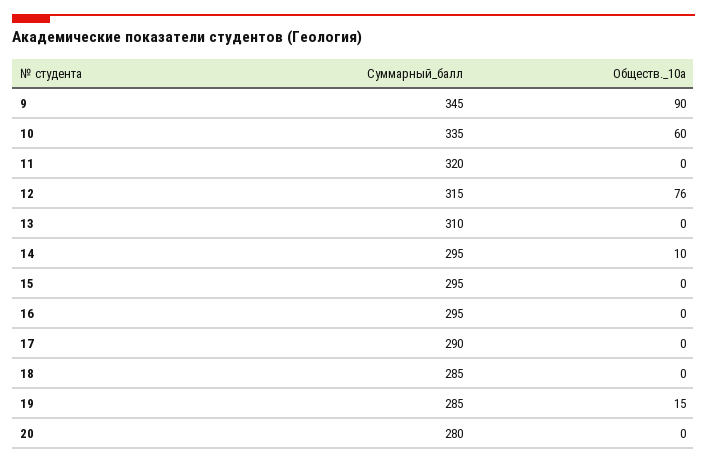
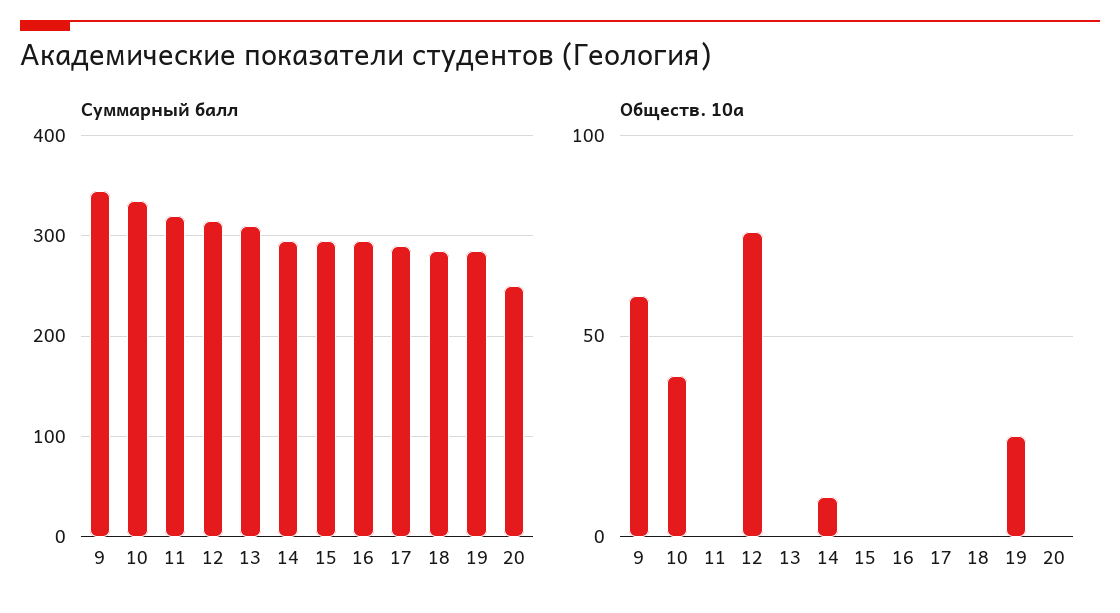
Обществ._10а, 9: 90 -> 60
Обществ._10а, 10: 60 -> 40
Обществ._10а, 19: 15 -> 25
Суммарный_балл, 20: 280 -> 250

